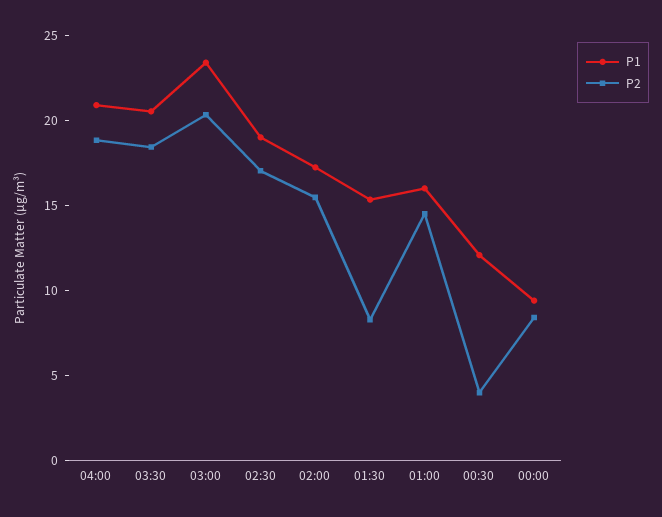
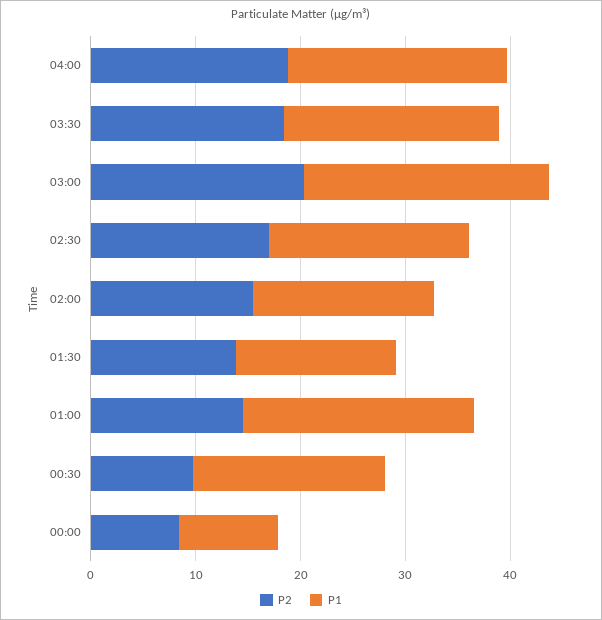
P2, 01:30: 8 -> 14
P1, 01:00: 16 -> 22
P1, 00:30: 12 -> 18
P2, 00:30: 4 -> 10

